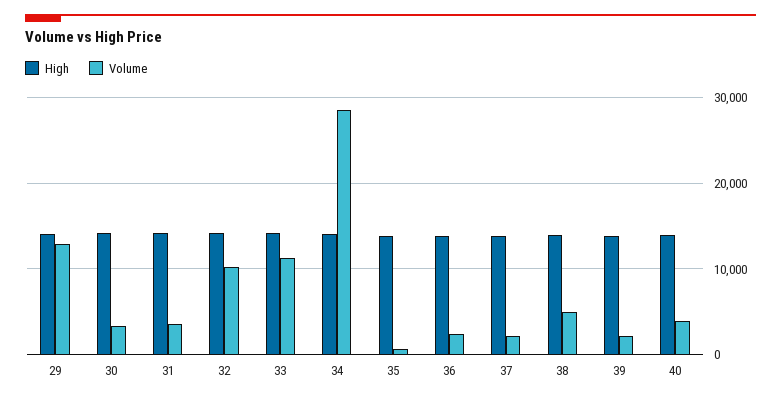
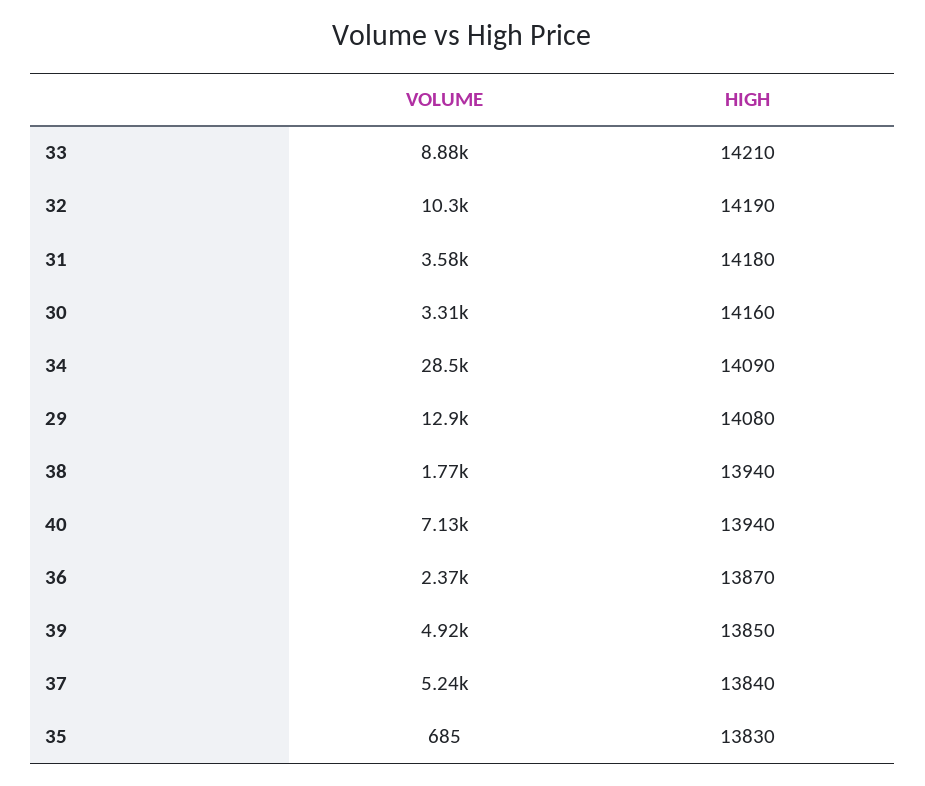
Volume, 33: 11000 -> 8880
Volume, 37: 2000 -> 5240
Volume, 38: 5000 -> 1770
Volume, 39: 2000 -> 4920
Volume, 40: 4000 -> 7130

